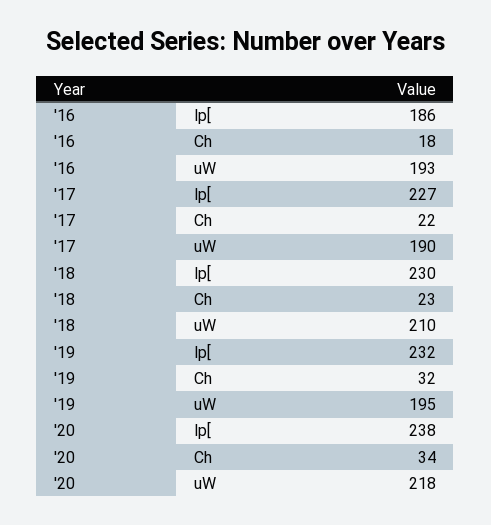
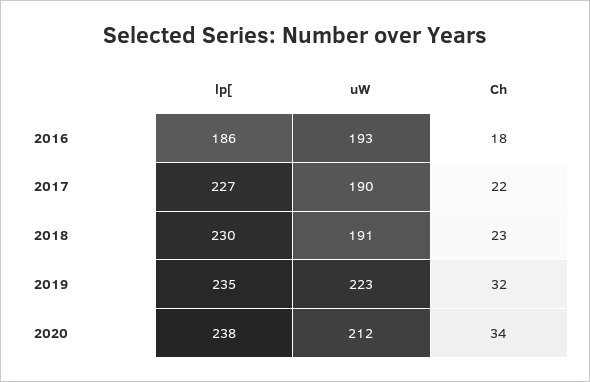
'18, uW: 210 -> 191
'19, lp[: 232 -> 235
'19, uW: 195 -> 223
'20, uW: 218 -> 212

